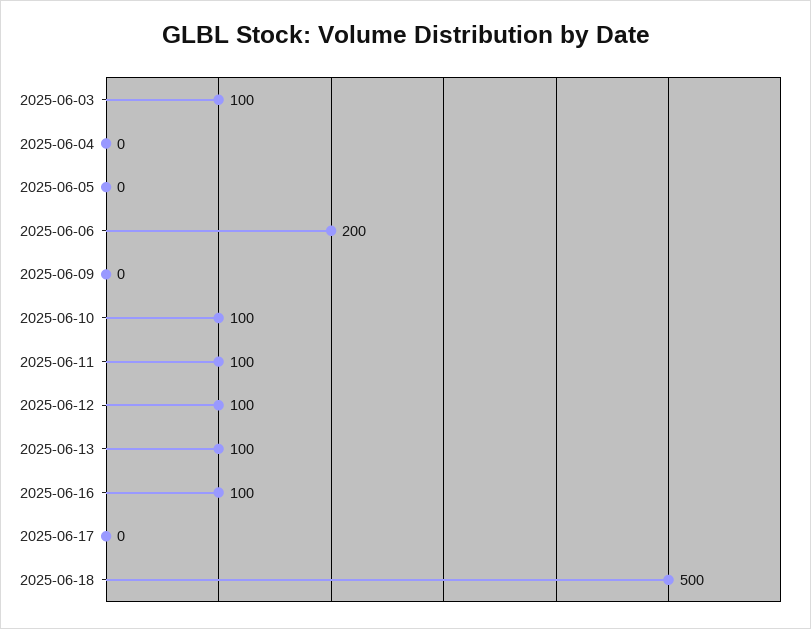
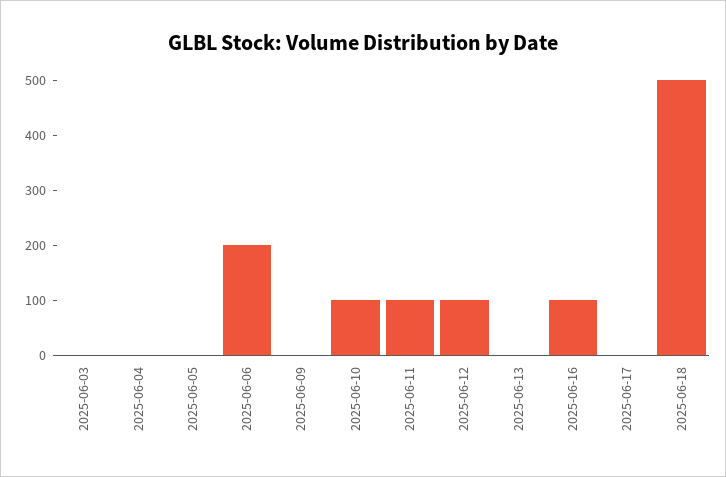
2025-06-03: 100 -> 0
2025-06-13: 100 -> 0

